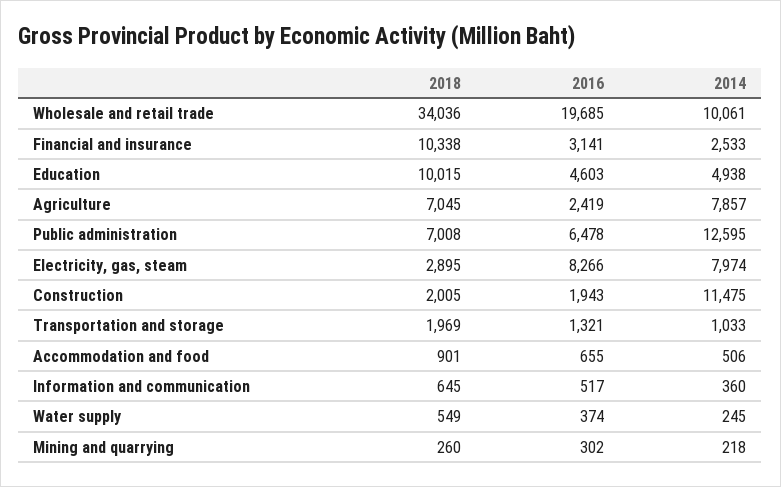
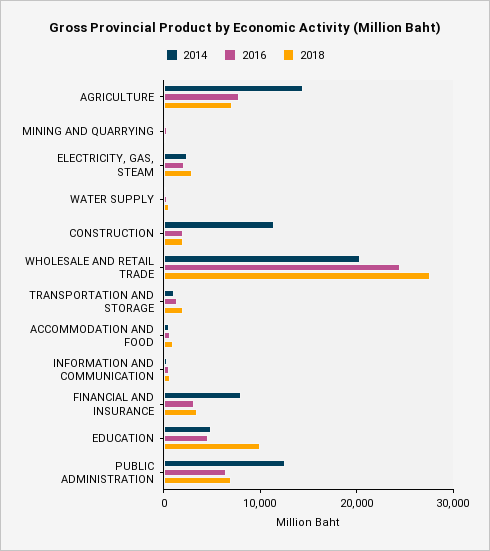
2018, Wholesale and retail trade: 34036 -> 28000
2016, Wholesale and retail trade: 19685 -> 24000
2014, Wholesale and retail trade: 10061 -> 20000
2018, Financial and insurance: 10338 -> 4000
2014, Financial and insurance: 2533 -> 8000
2016, Agriculture: 2419 -> 8000
2014, Agriculture: 7857 -> 14000
2016, Electricity, gas, steam: 8266 -> 2000
2014, Electricity, gas, steam: 7974 -> 2000

